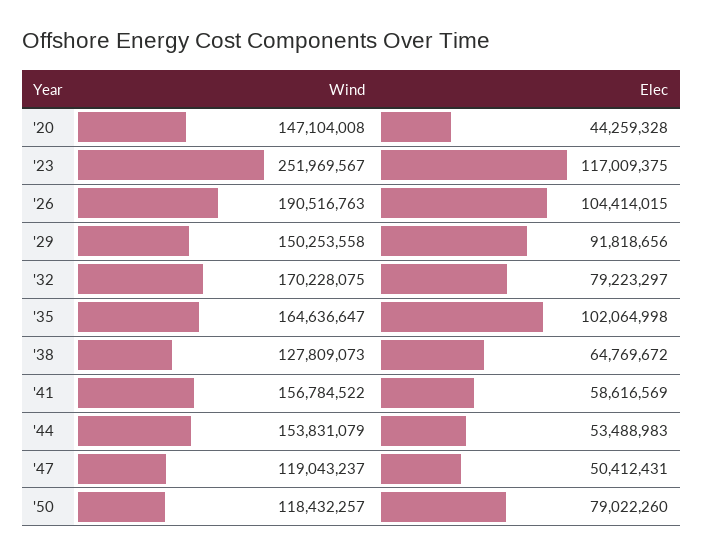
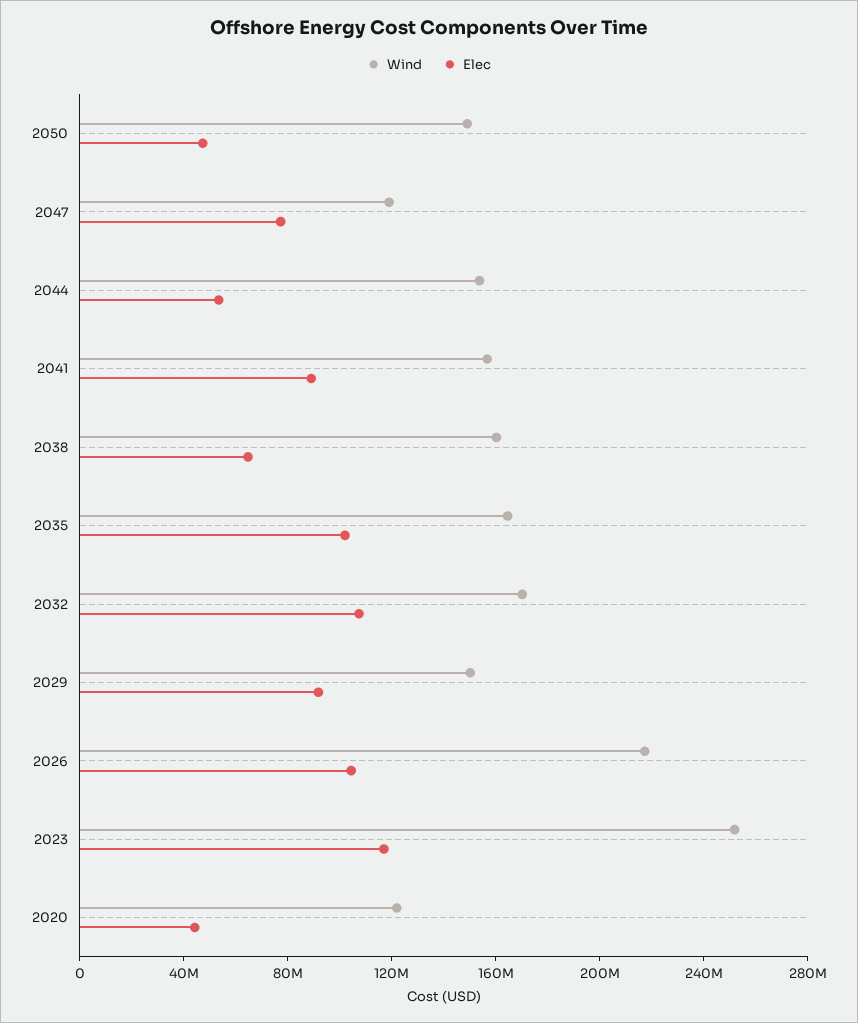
Wind, '20: 147104008 -> 120000000
Wind, '26: 190516763 -> 220000000
Elec, '32: 79223297 -> 110000000
Wind, '38: 127809073 -> 160000000
Elec, '41: 58616569 -> 90000000
Elec, '47: 50412431 -> 80000000
Wind, '50: 118432257 -> 150000000
Elec, '50: 79022260 -> 50000000

